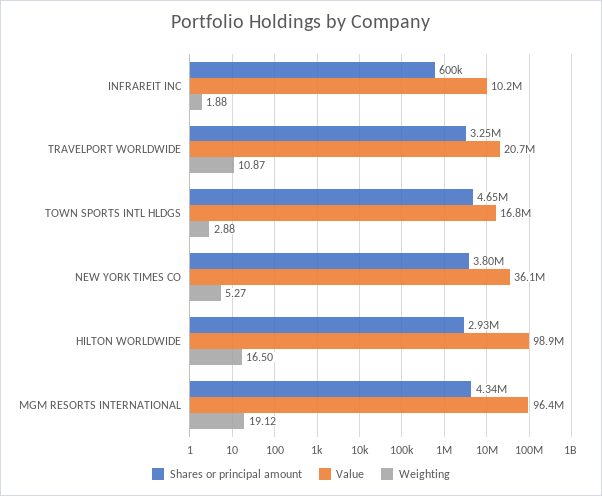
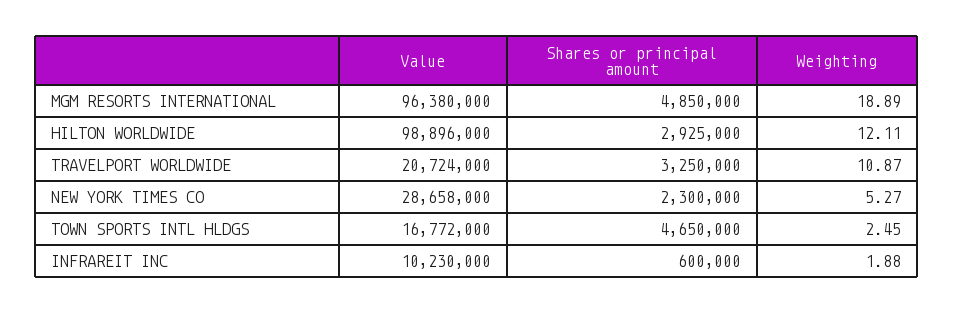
Weighting, TOWN SPORTS INTL HLDGS: 2.88 -> 2.45
Shares or principal amount, NEW YORK TIMES CO: 3800000 -> 2300000
Value, NEW YORK TIMES CO: 36100000 -> 28658000
Weighting, HILTON WORLDWIDE: 16.5 -> 12.11
Shares or principal amount, MGM RESORTS INTERNATIONAL: 4340000 -> 4850000
Weighting, MGM RESORTS INTERNATIONAL: 19.12 -> 18.89

